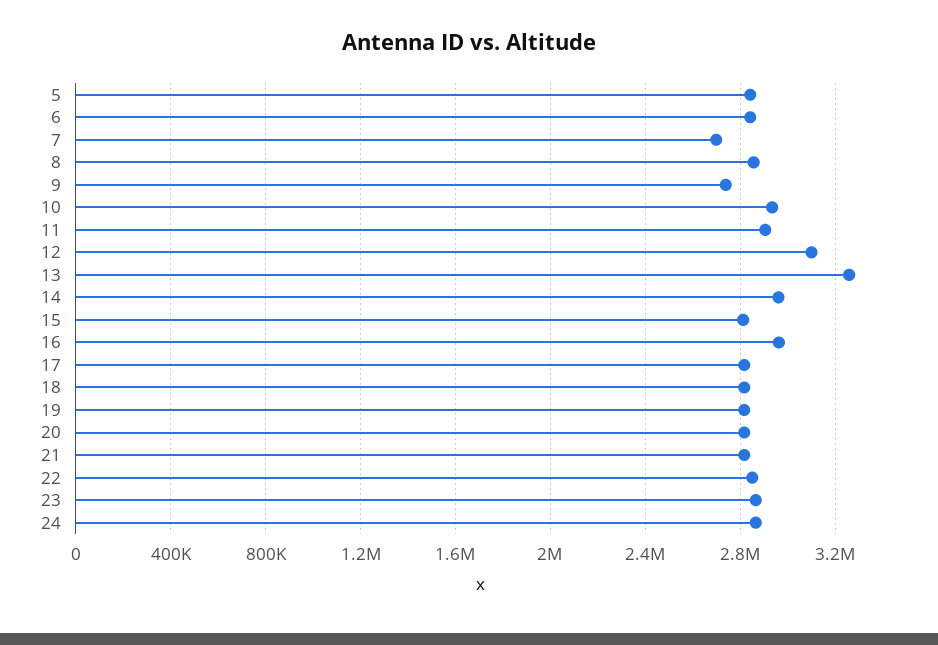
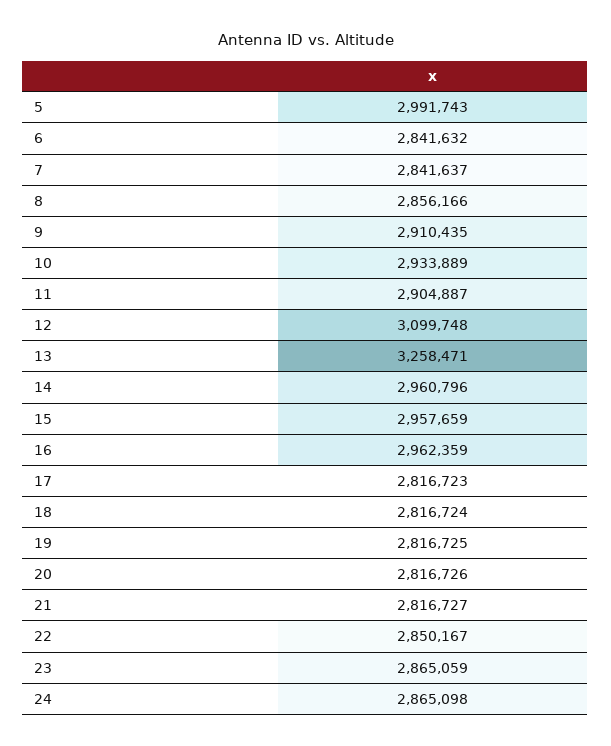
5: 2850000 -> 2991743
7: 2700000 -> 2841637
9: 2750000 -> 2910435
15: 2800000 -> 2957659

